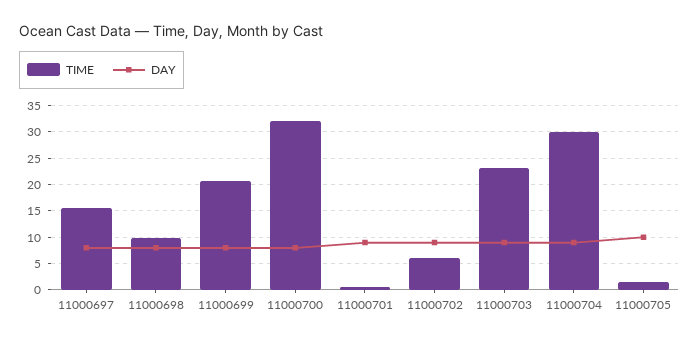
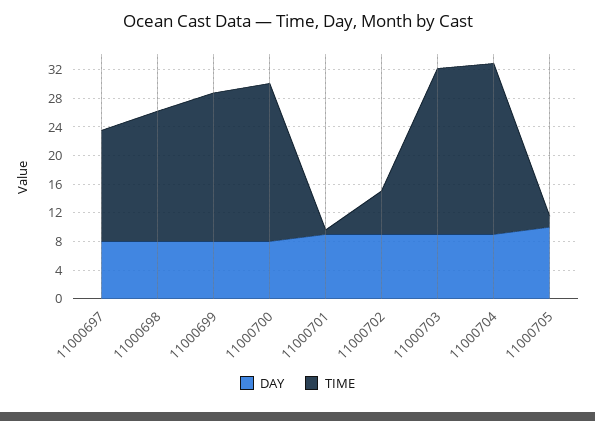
TIME, 11000698: 10 -> 18
TIME, 11000700: 32.5 -> 22
TIME, 11000704: 30 -> 24

